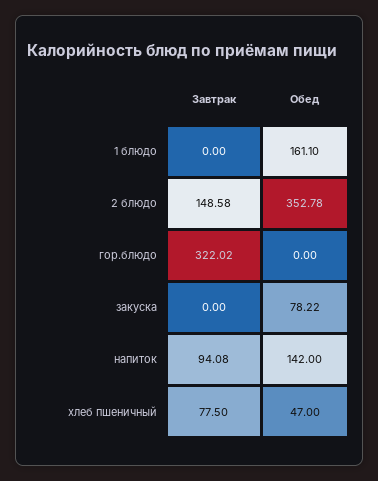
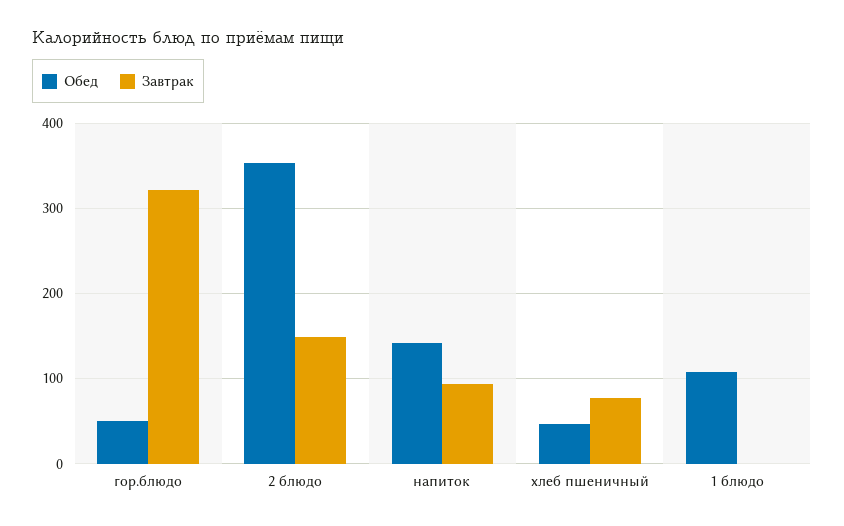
Обед, 1 блюдо: 161.1 -> 110
Обед, гор.блюдо: 0 -> 50
Завтрак, закуска: 0 -> none
Обед, закуска: 78.22 -> none

